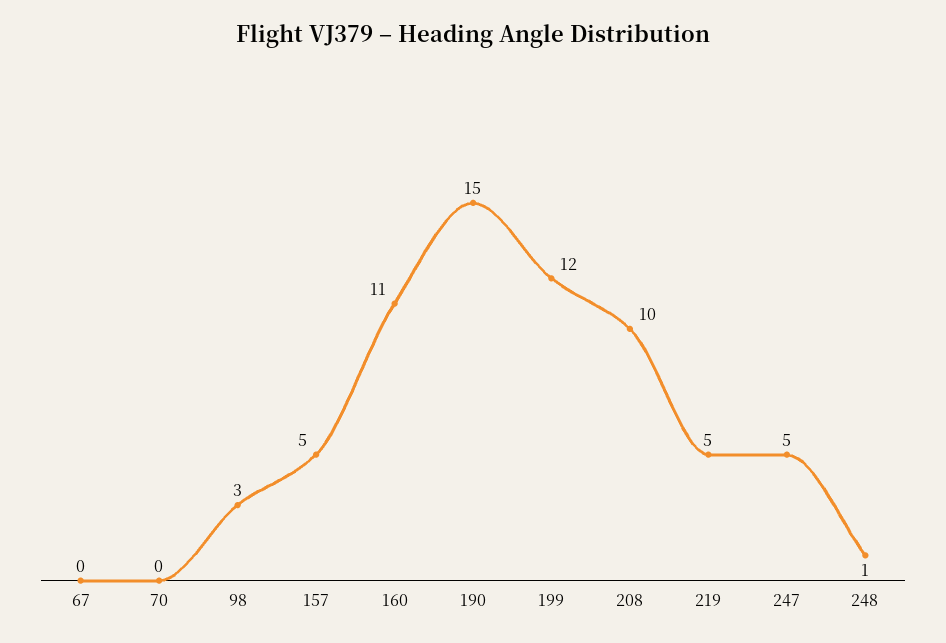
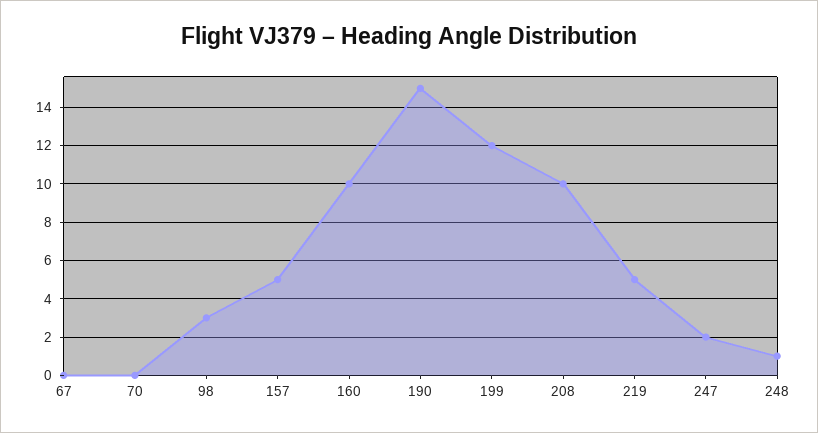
160: 11 -> 10
247: 5 -> 2

